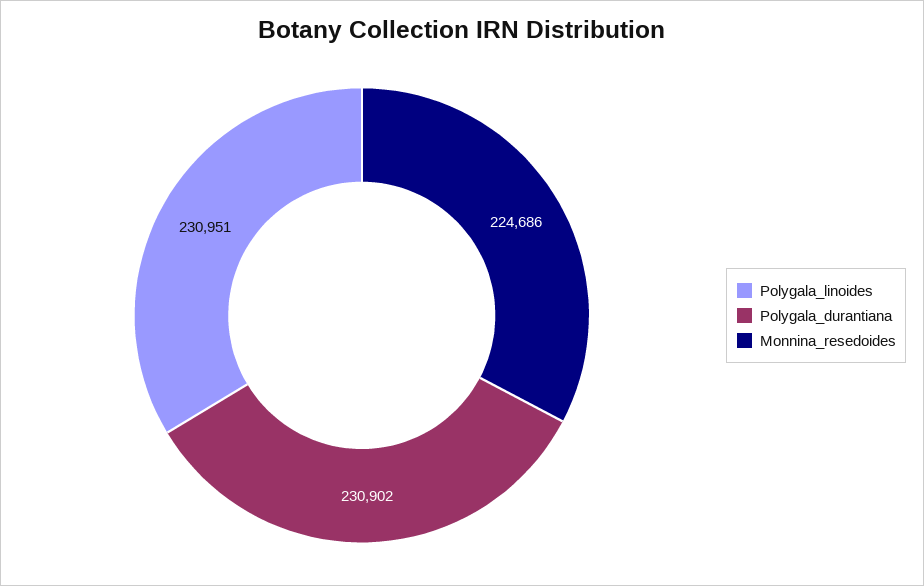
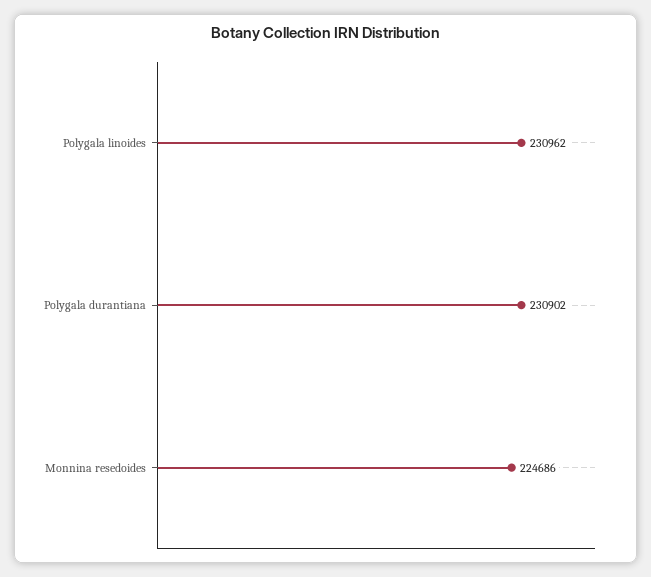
Polygala_linoides: 230951 -> 230962

